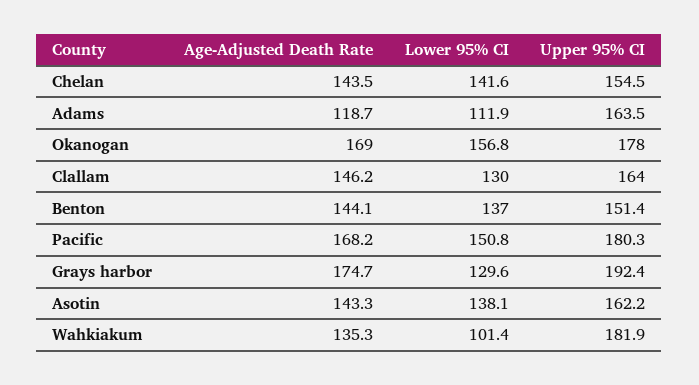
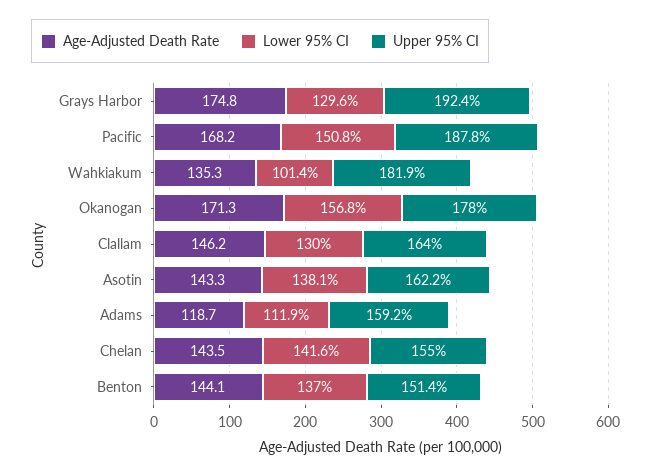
Upper 95% CI, Chelan: 154.5 -> 155
Upper 95% CI, Adams: 163.5 -> 159.2
Age-Adjusted Death Rate, Okanogan: 169 -> 171.3
Upper 95% CI, Pacific: 180.3 -> 187.8
Age-Adjusted Death Rate, Grays harbor: 174.7 -> 174.8

